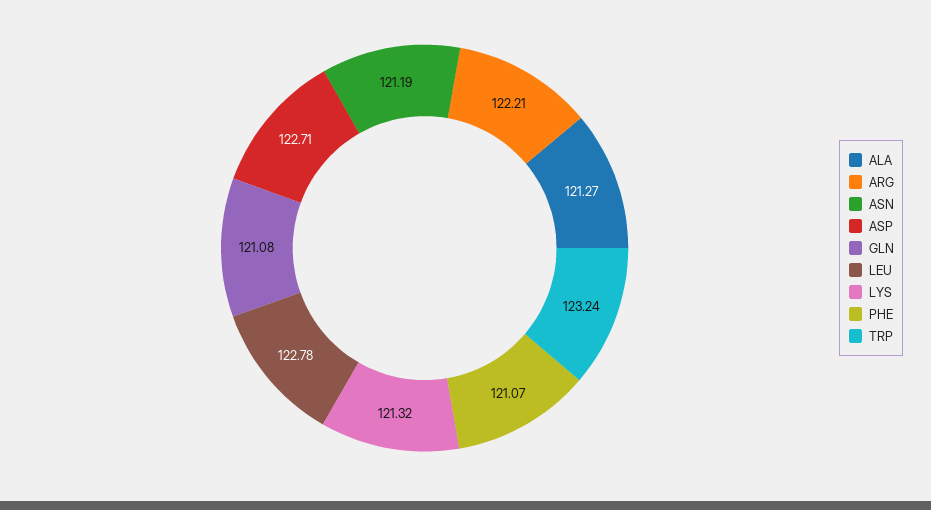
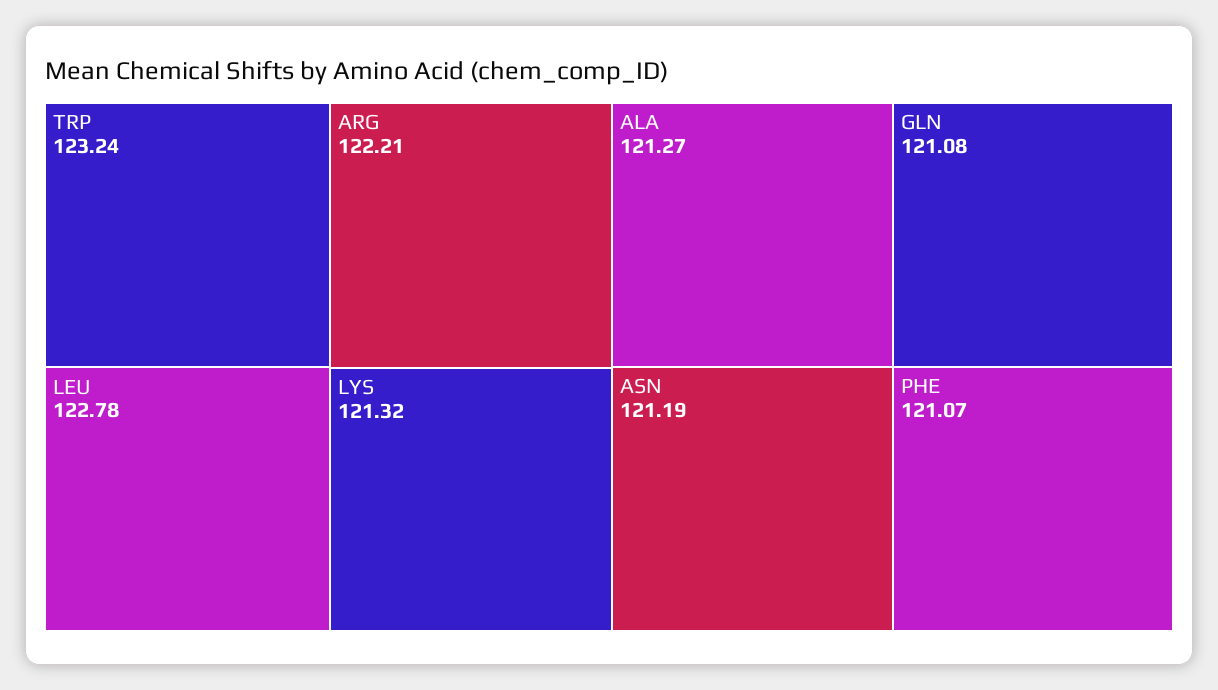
ASP: 122.71 -> none

